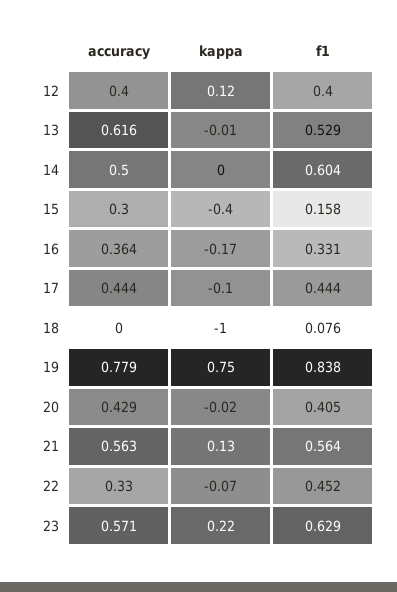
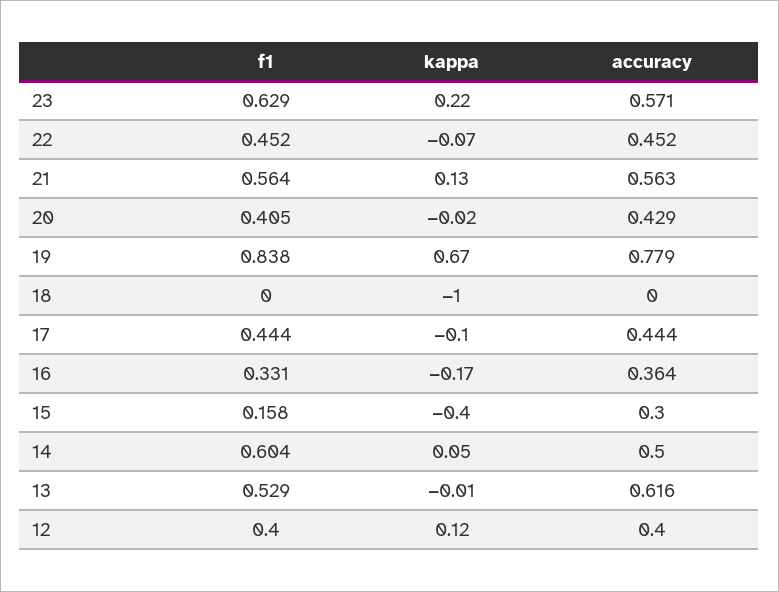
kappa, 14: 0 -> 0.05
f1, 18: 0.076 -> 0
kappa, 19: 0.75 -> 0.67
accuracy, 22: 0.33 -> 0.452

